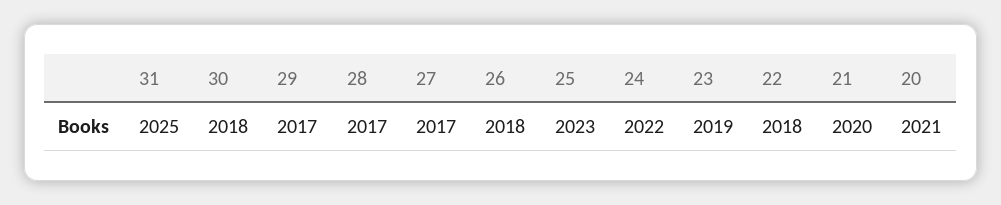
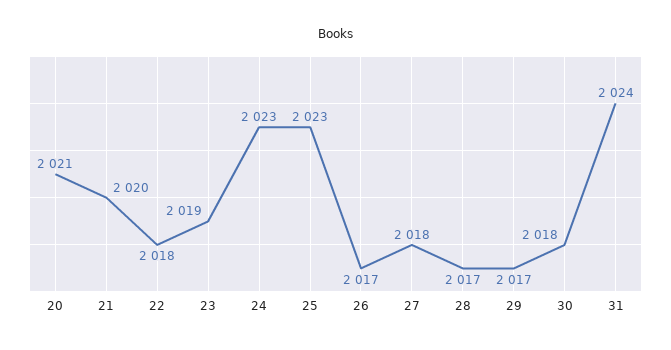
31: 2025 -> 2024
27: 2017 -> 2018
26: 2018 -> 2017
24: 2022 -> 2023

